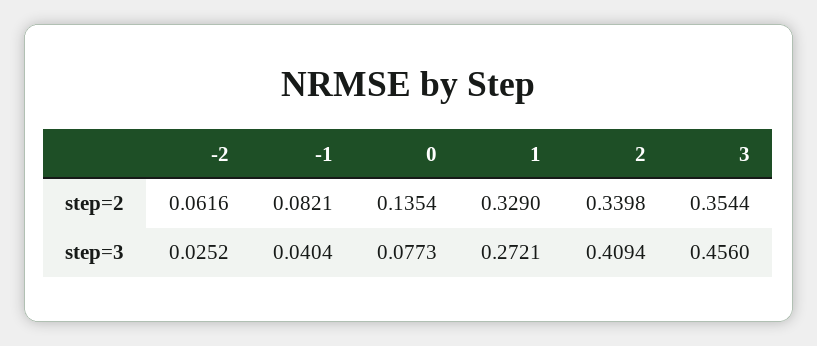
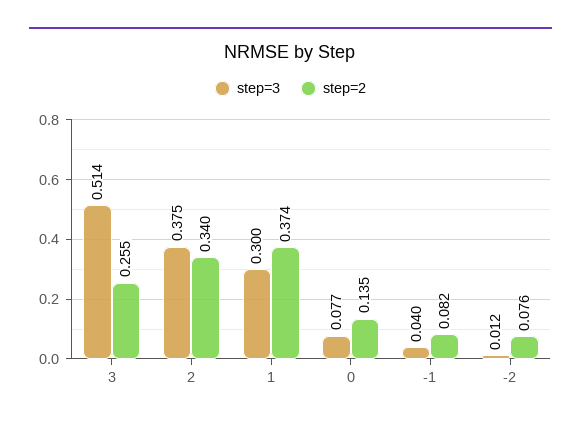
step=2, -2: 0.0616 -> 0.076
step=2, 1: 0.329 -> 0.374
step=2, 3: 0.3544 -> 0.255
step=3, -2: 0.0252 -> 0.012
step=3, 1: 0.2721 -> 0.3
step=3, 2: 0.4094 -> 0.375
step=3, 3: 0.456 -> 0.514

